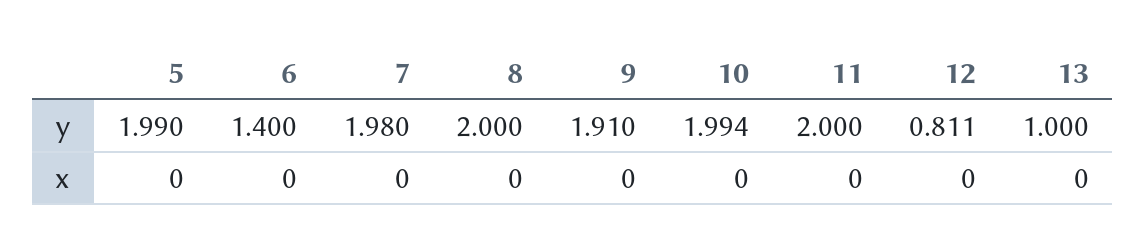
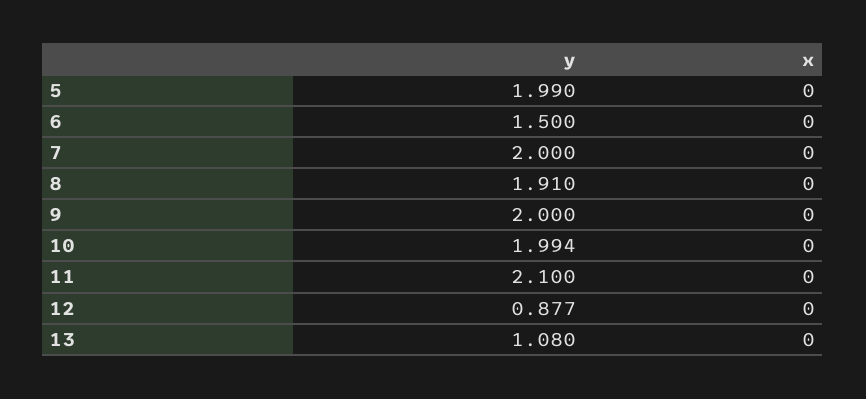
6, y: 1.4 -> 1.5
7, y: 1.98 -> 2
8, y: 2 -> 1.91
9, y: 1.91 -> 2
11, y: 2 -> 2.1
12, y: 0.811 -> 0.877
13, y: 1 -> 1.08

